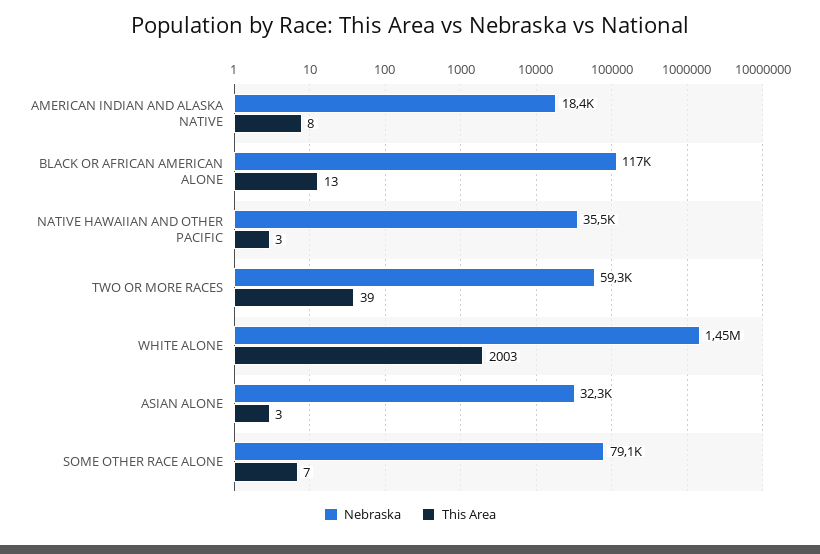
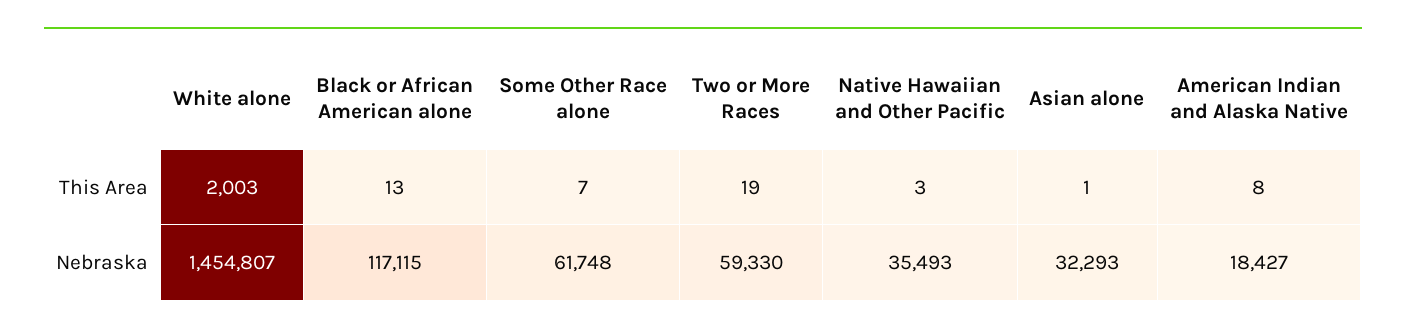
This Area, TWO OR MORE RACES: 39 -> 19
This Area, ASIAN ALONE: 3 -> 1
Nebraska, SOME OTHER RACE ALONE: 79100 -> 61748

